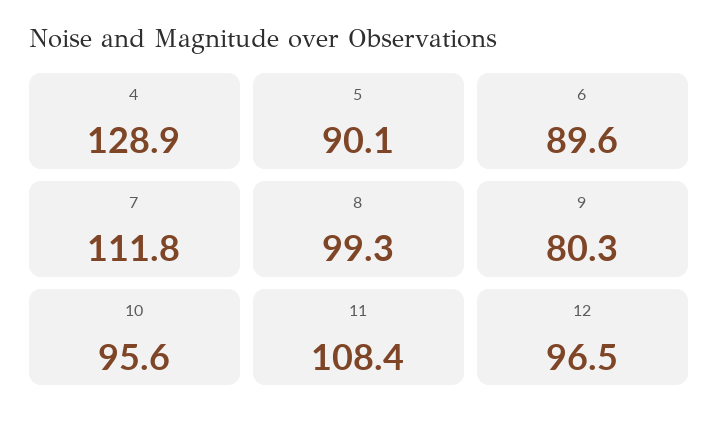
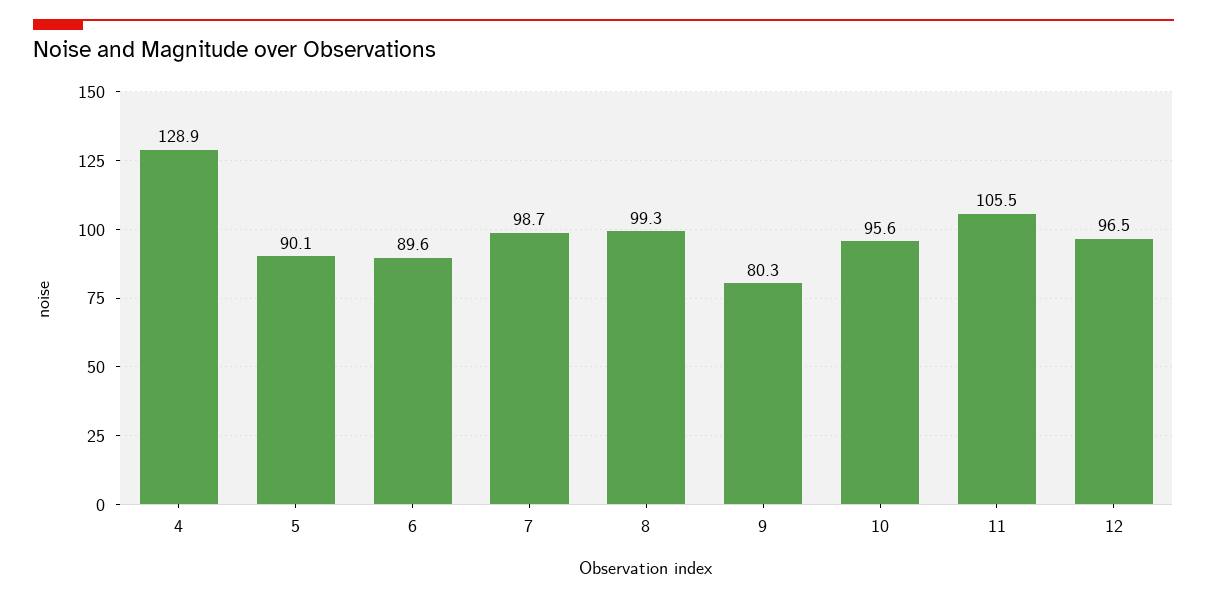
7: 111.8 -> 98.7
11: 108.4 -> 105.5

